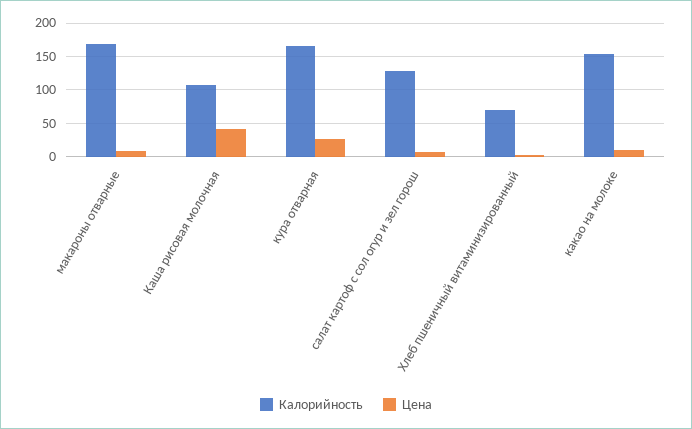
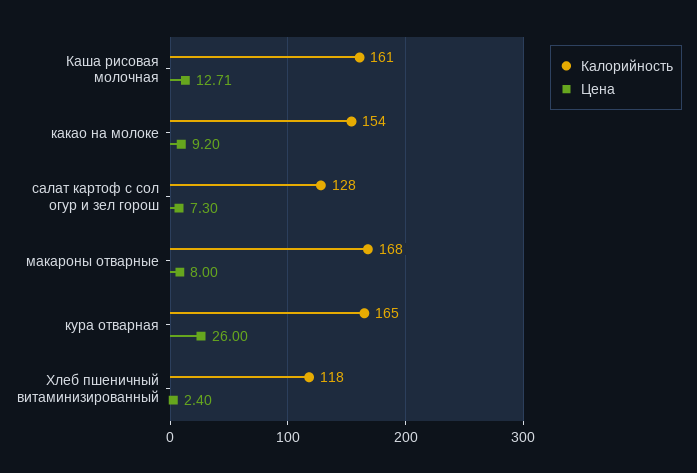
Калорийность, Каша рисовая молочная: 110 -> 161
Цена, Каша рисовая молочная: 40 -> 12.71
Калорийность, Хлеб пшеничный витаминизированный: 70 -> 118

